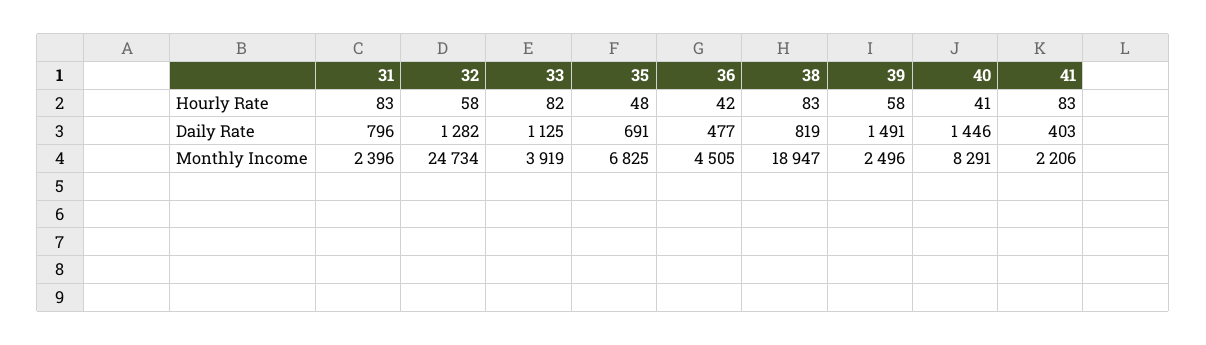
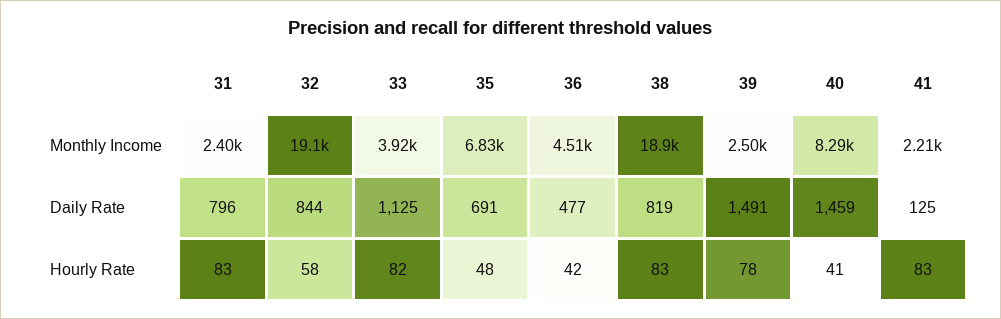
39, Hourly Rate: 58 -> 78
32, Daily Rate: 1282 -> 844
40, Daily Rate: 1446 -> 1459
41, Daily Rate: 403 -> 125
32, Monthly Income: 24734 -> 19100

